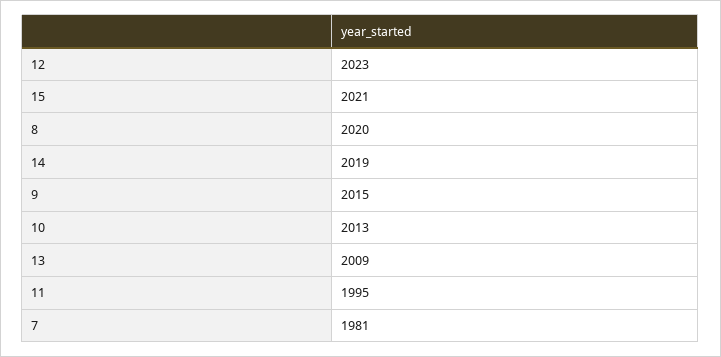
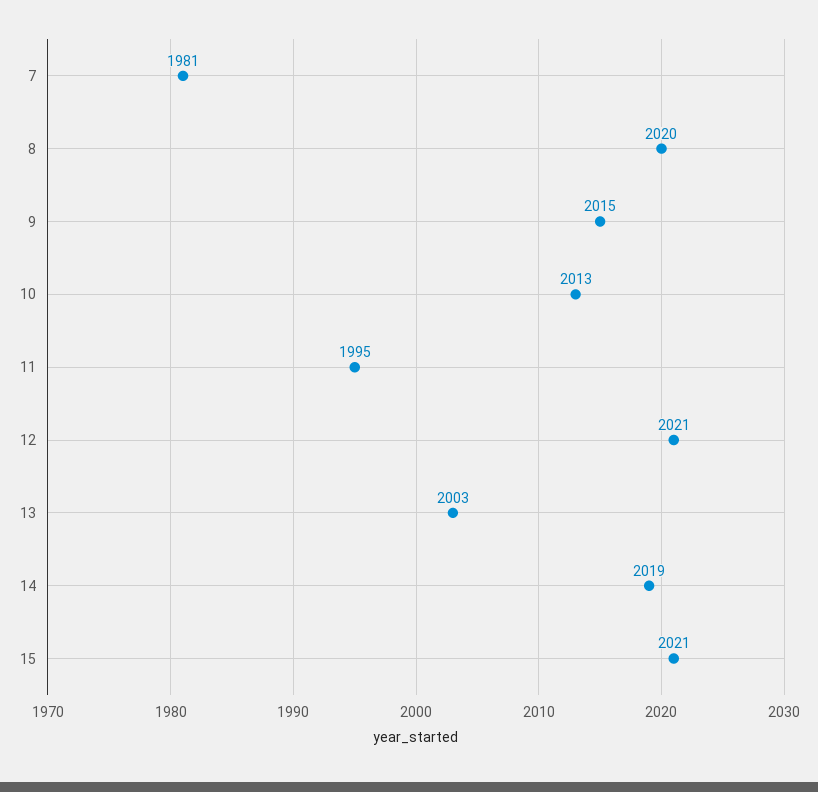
12: 2023 -> 2021
13: 2009 -> 2003

